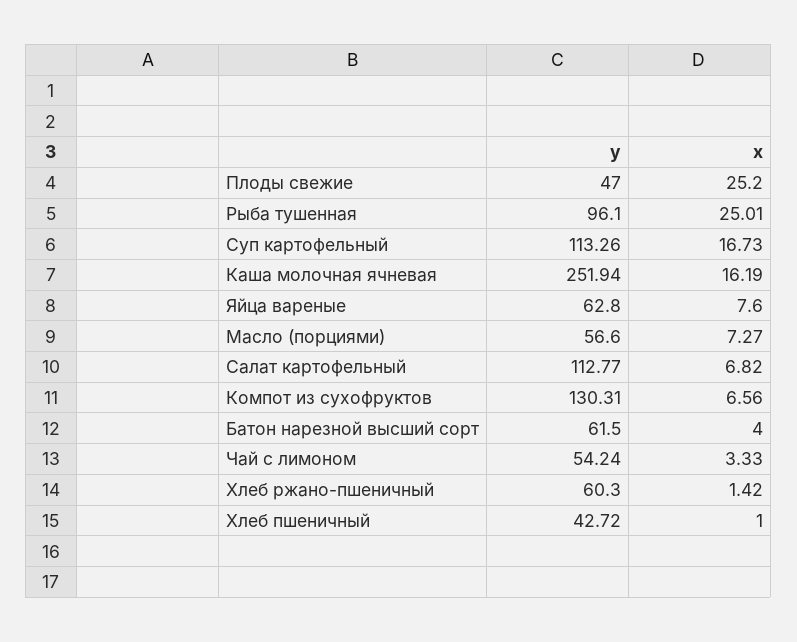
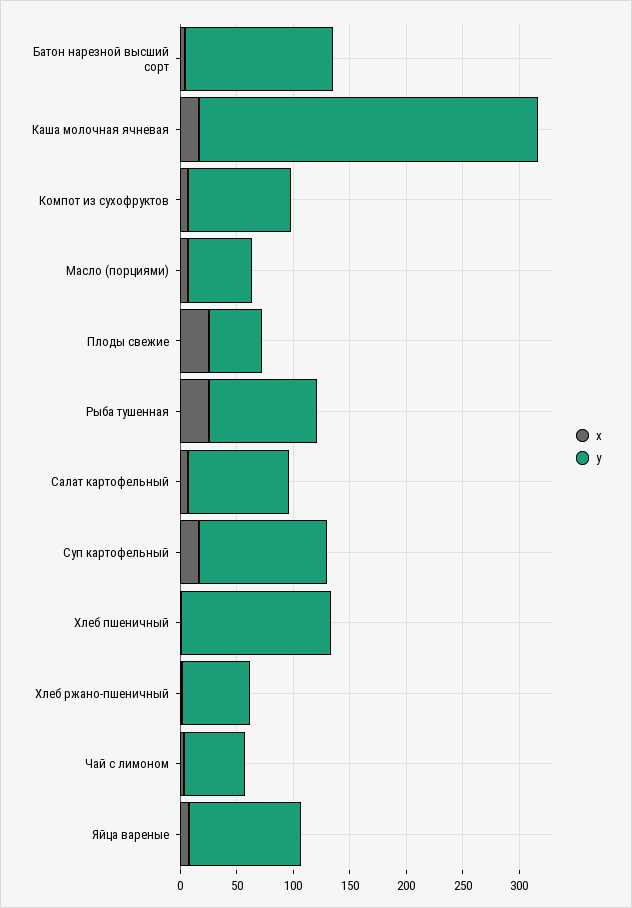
y, Каша молочная ячневая: 251.94 -> 300
y, Яйца вареные: 62.8 -> 100
y, Салат картофельный: 112.77 -> 90
y, Компот из сухофруктов: 130.31 -> 90
y, Батон нарезной высший сорт: 61.5 -> 130
y, Хлеб пшеничный: 42.72 -> 130

